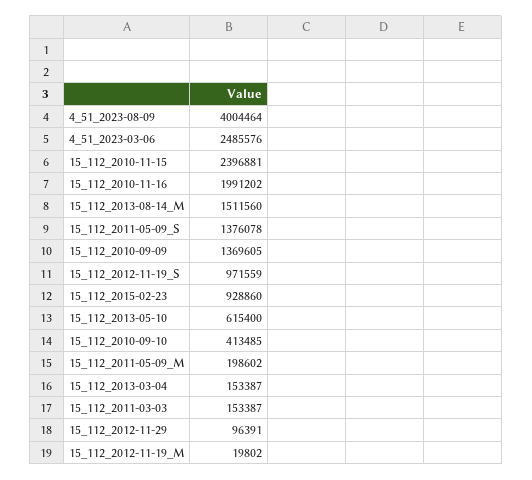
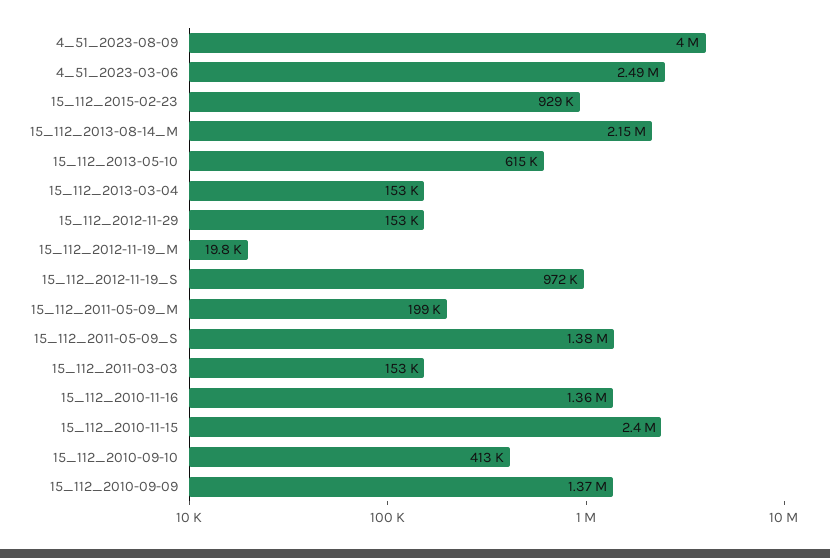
15_112_2010-11-16: 1991202 -> 1360000
15_112_2013-08-14_M: 1511560 -> 2150000
15_112_2012-11-29: 96391 -> 153000

